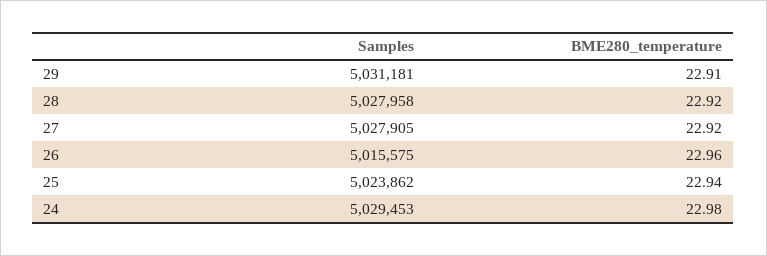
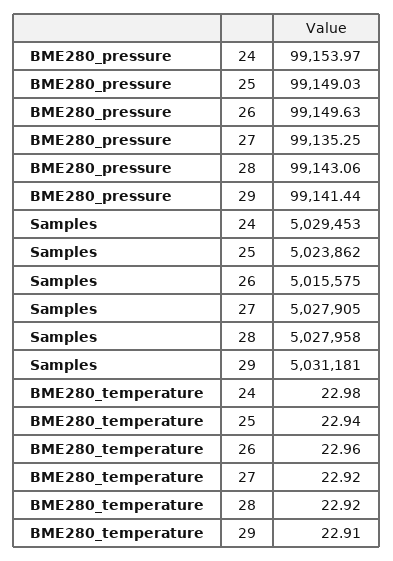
BME280_pressure, 24: none -> 99153.97
BME280_pressure, 25: none -> 99149.03
BME280_pressure, 26: none -> 99149.63
BME280_pressure, 27: none -> 99135.25
BME280_pressure, 28: none -> 99143.06
BME280_pressure, 29: none -> 99141.44

